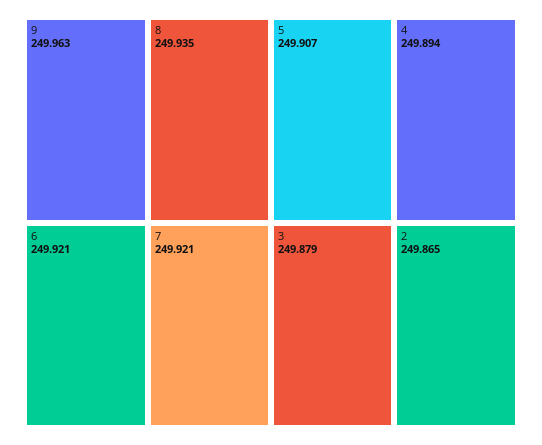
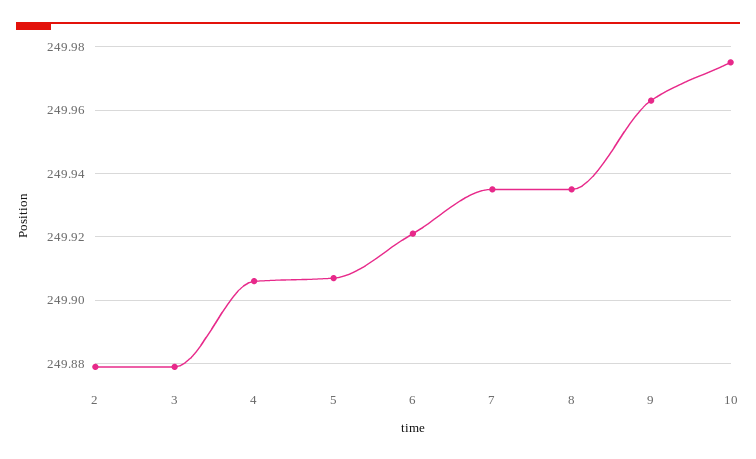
7: 249.921 -> 249.935
4: 249.894 -> 249.905
2: 249.865 -> 249.88
10: none -> 249.975

